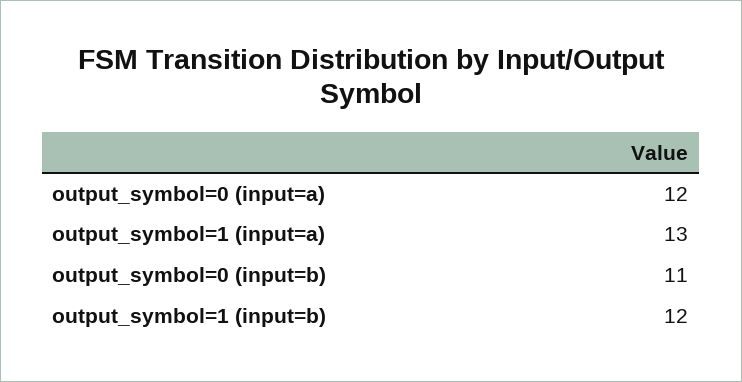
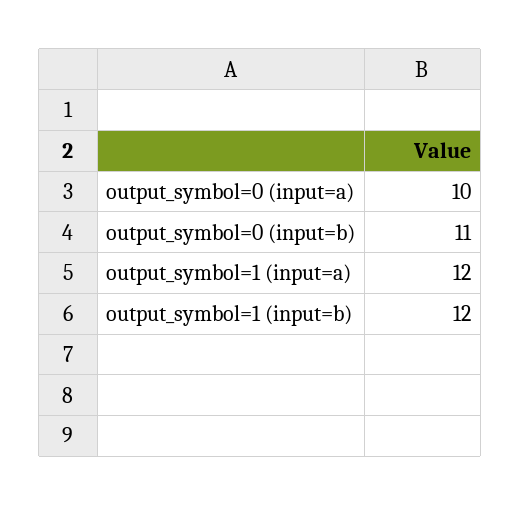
output_symbol=0 (input=a): 12 -> 10
output_symbol=1 (input=a): 13 -> 12

